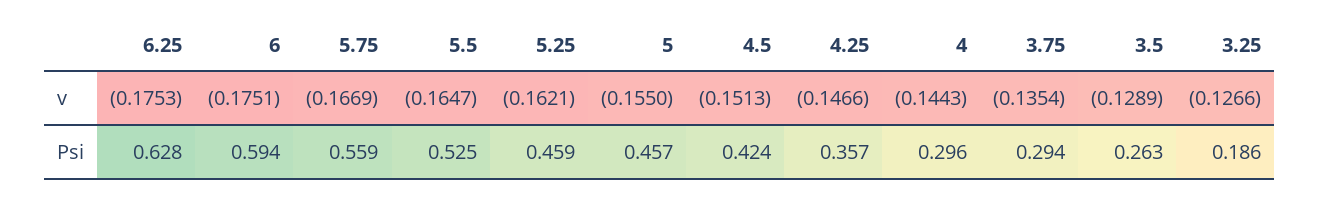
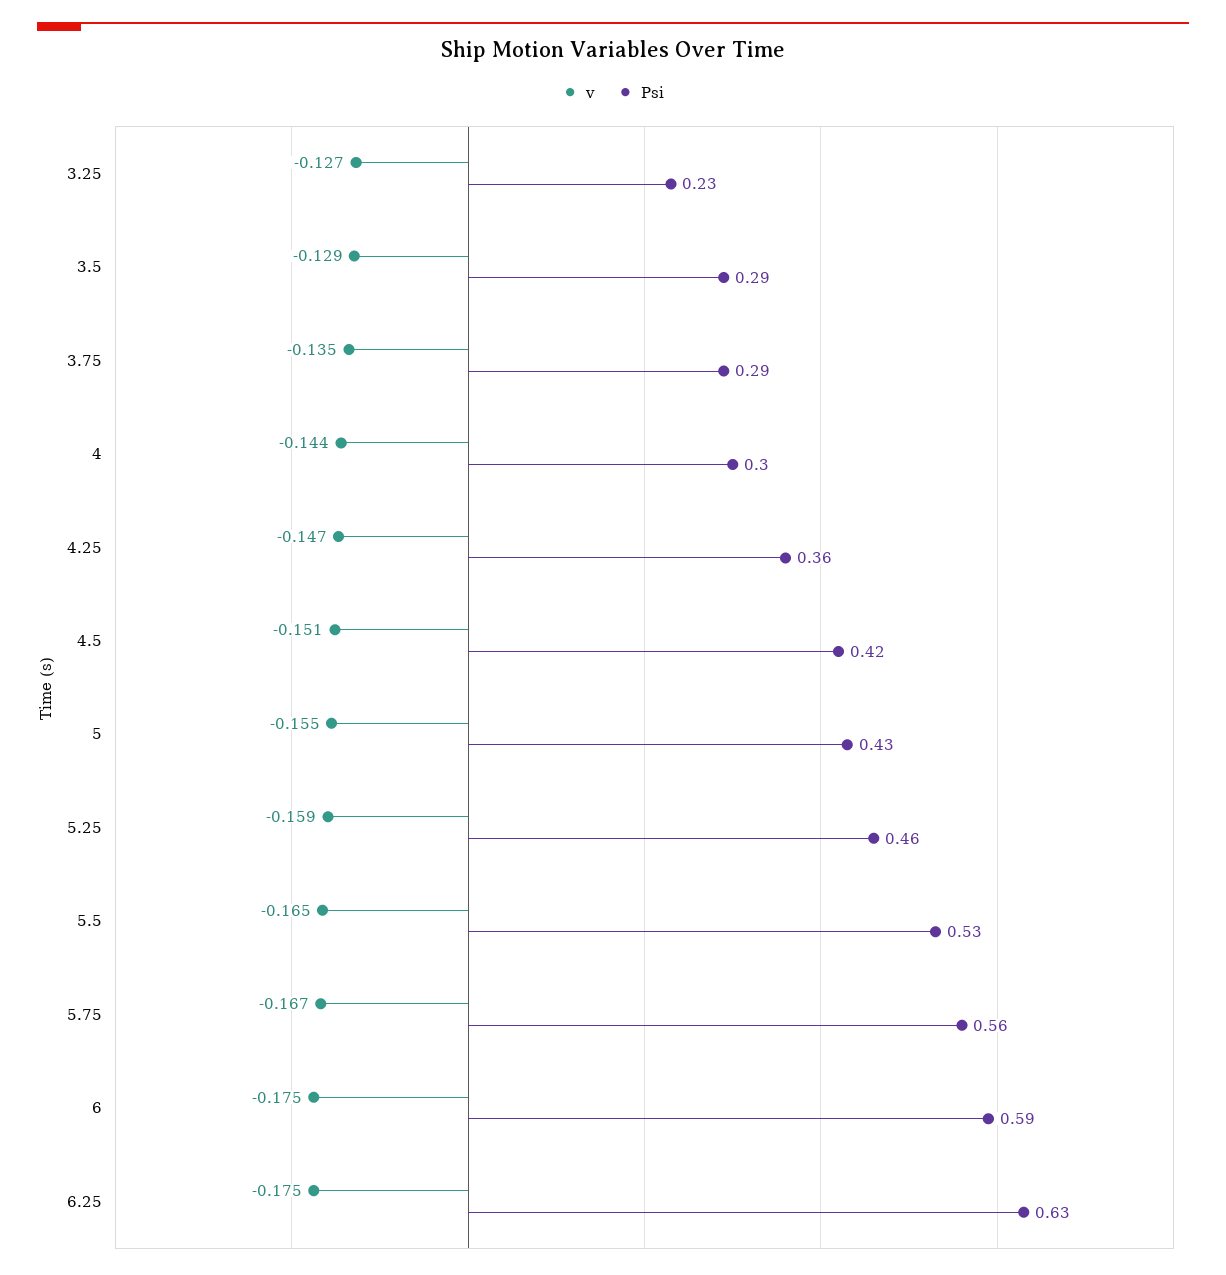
v, 5.25: -0.1621 -> -0.159
Psi, 5: 0.457 -> 0.43
Psi, 3.5: 0.263 -> 0.29
Psi, 3.25: 0.186 -> 0.23

